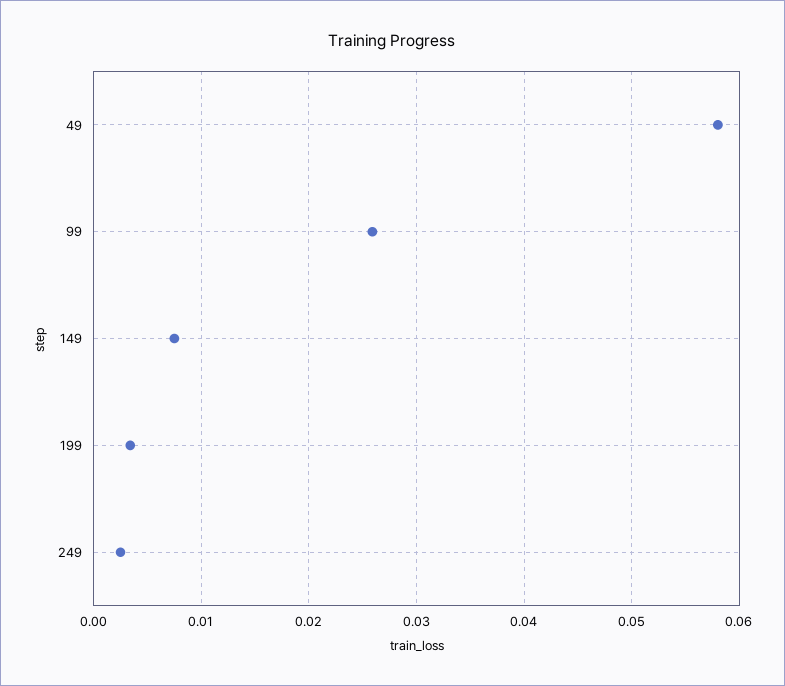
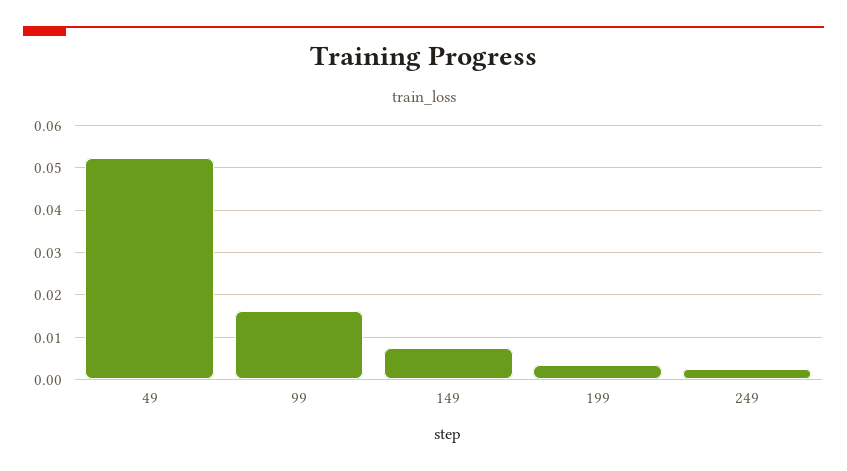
49: 0.058 -> 0.052
99: 0.026 -> 0.016

